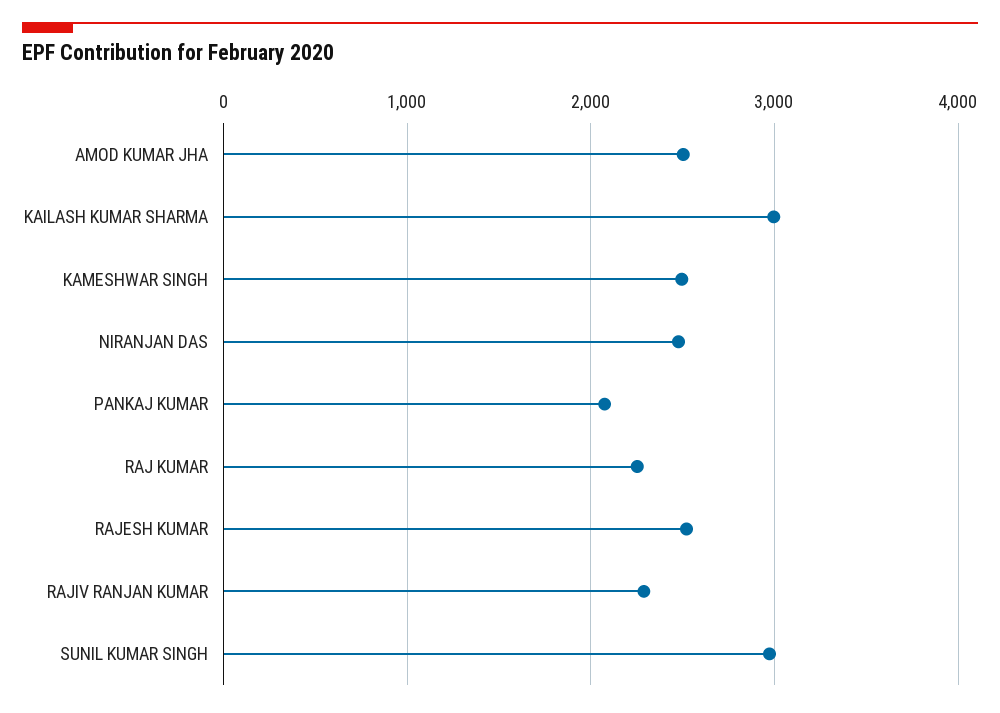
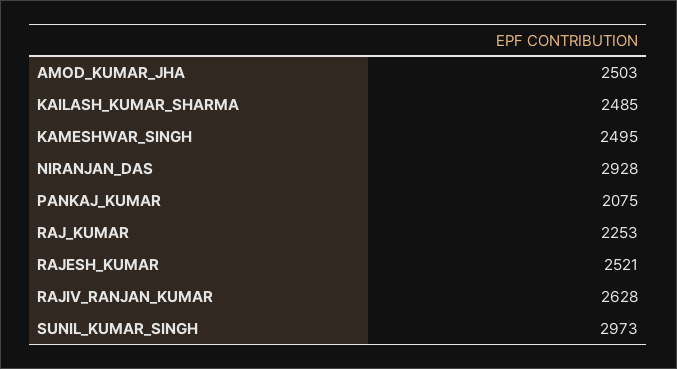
KAILASH KUMAR SHARMA: 3000 -> 2485
NIRANJAN DAS: 2500 -> 2928
RAJIV RANJAN KUMAR: 2300 -> 2628

